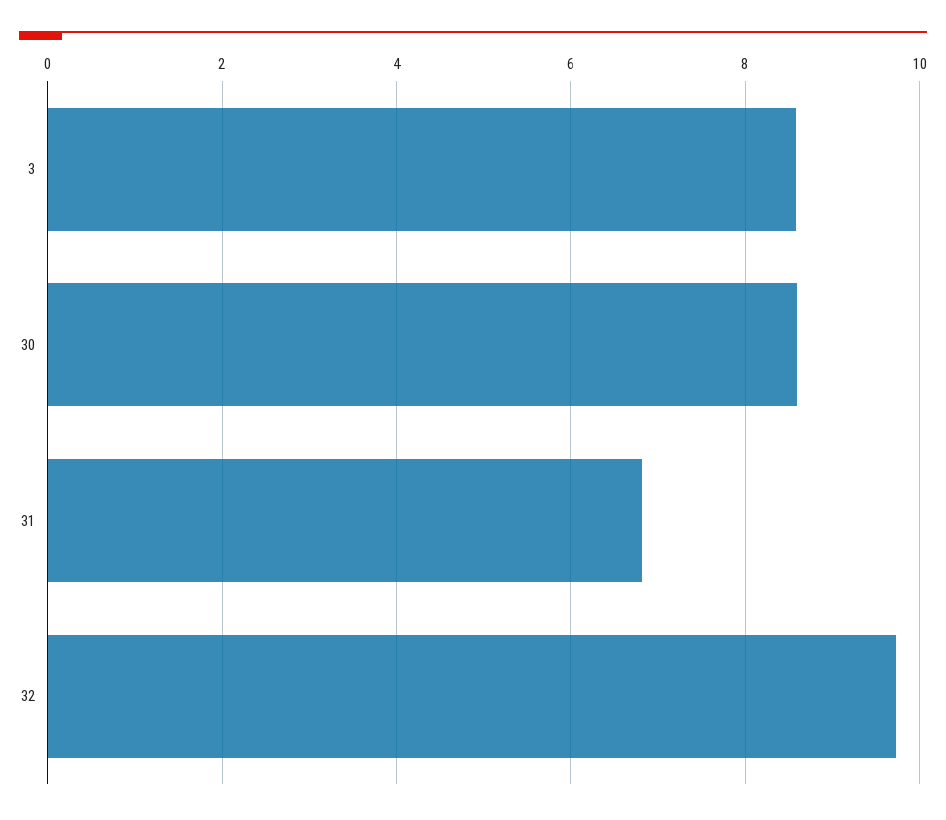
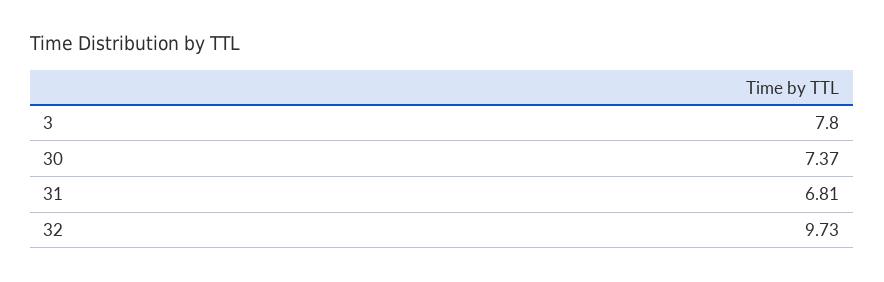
3: 8.6 -> 7.8
30: 8.6 -> 7.37

